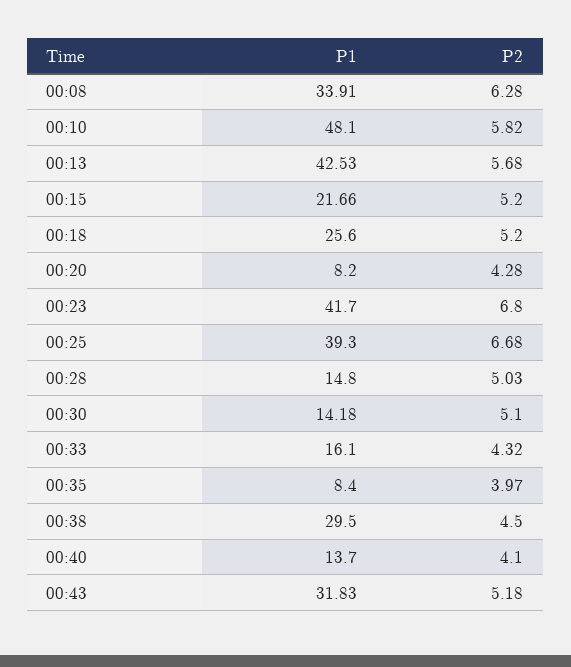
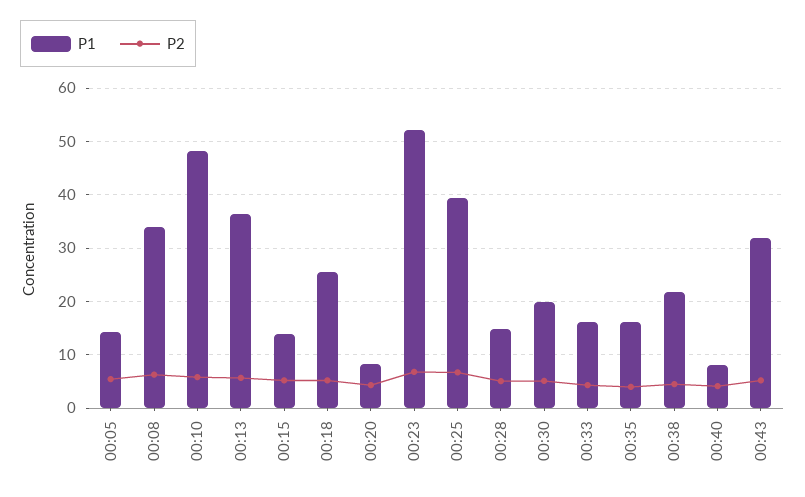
P1, 00:13: 42.53 -> 36
P1, 00:15: 21.66 -> 14
P1, 00:23: 41.7 -> 52
P1, 00:30: 14.18 -> 20
P1, 00:35: 8.4 -> 16
P1, 00:38: 29.5 -> 22
P1, 00:40: 13.7 -> 8
P1, 00:05: none -> 14
P2, 00:05: none -> 6

